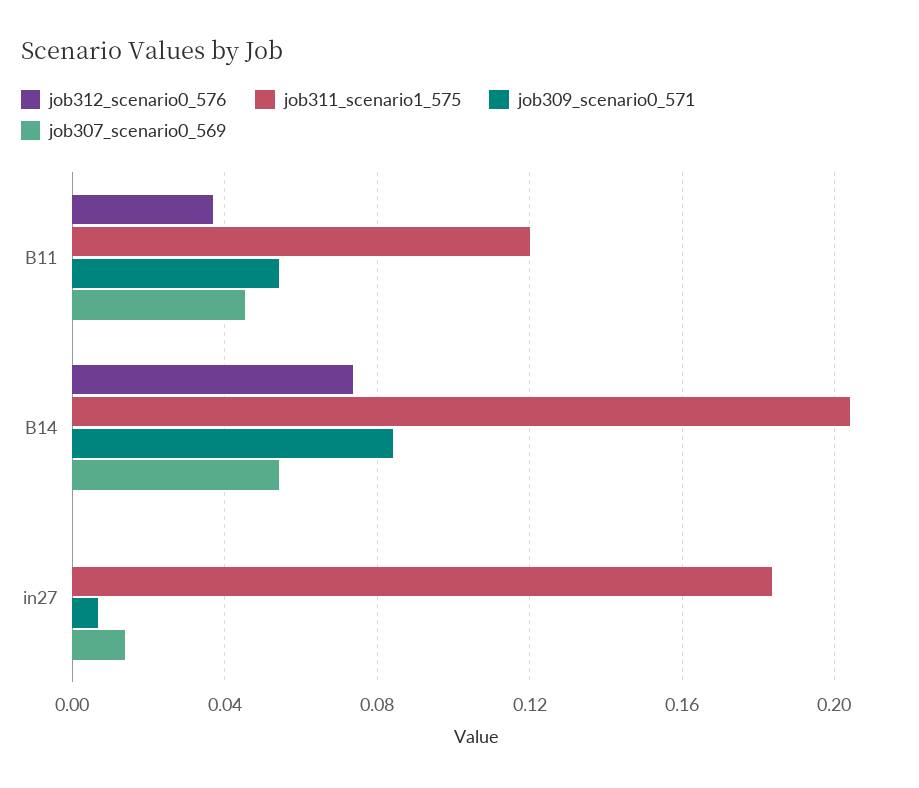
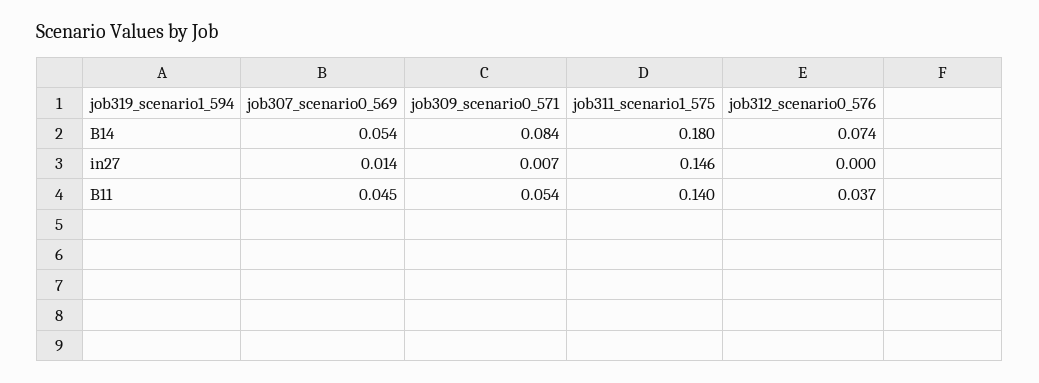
job311_scenario1_575, B11: 0.12 -> 0.14
job311_scenario1_575, B14: 0.205 -> 0.18
job311_scenario1_575, in27: 0.185 -> 0.146

